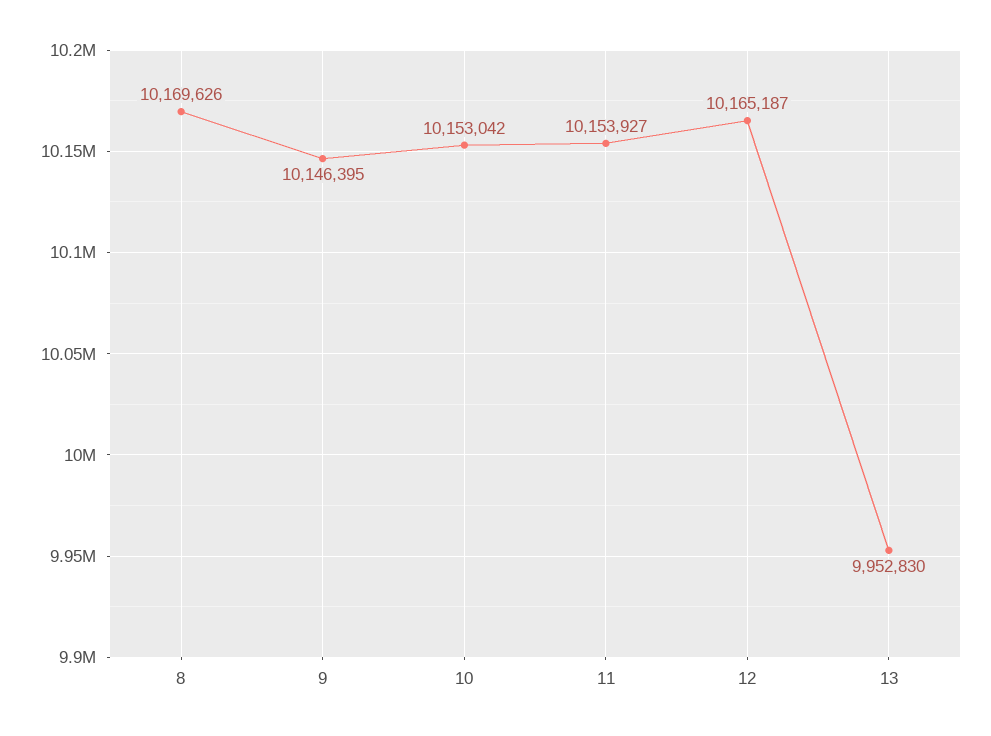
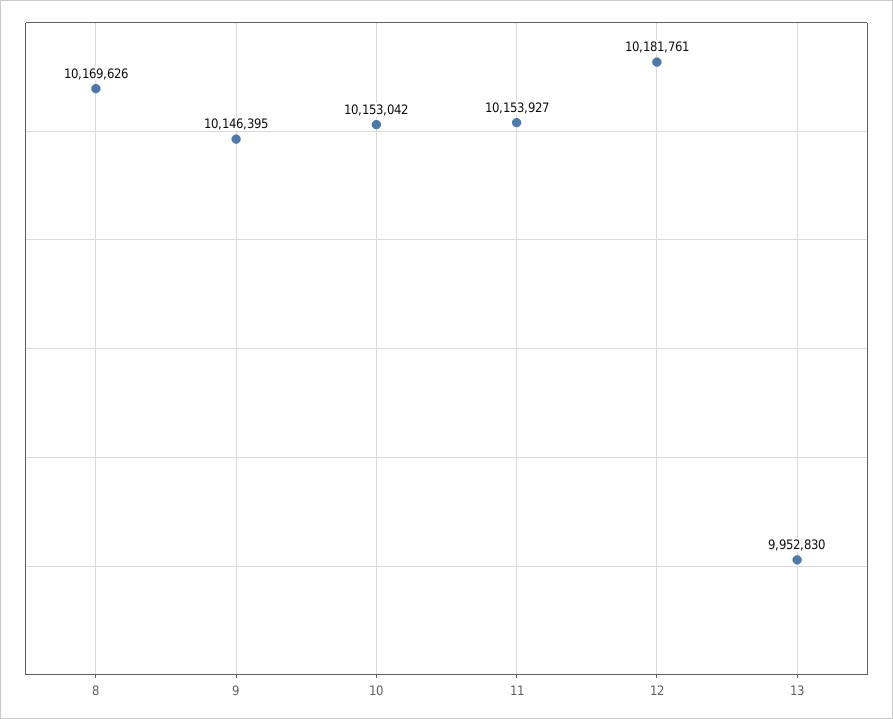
12: 10165187 -> 10181761

